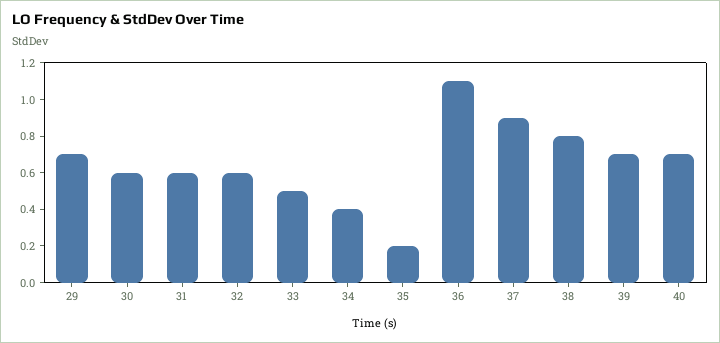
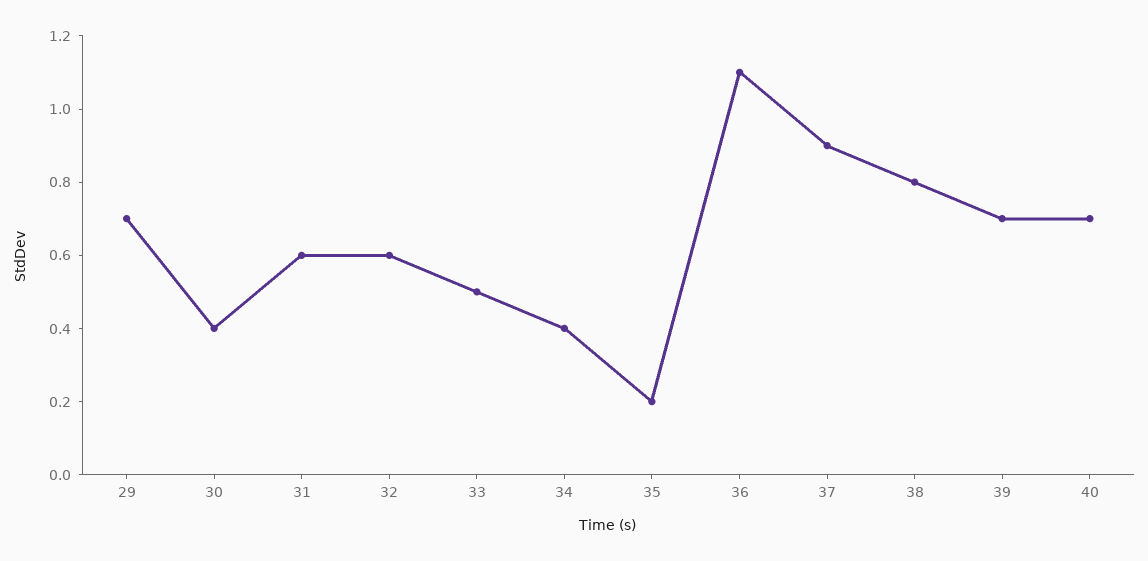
30: 0.6 -> 0.4

